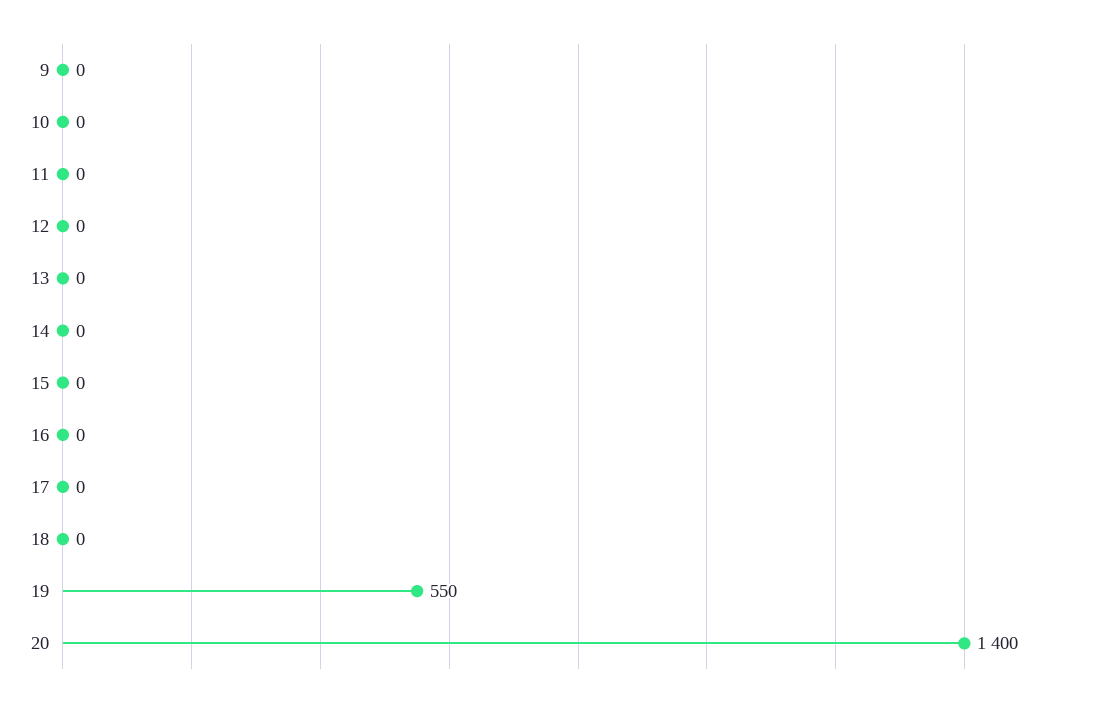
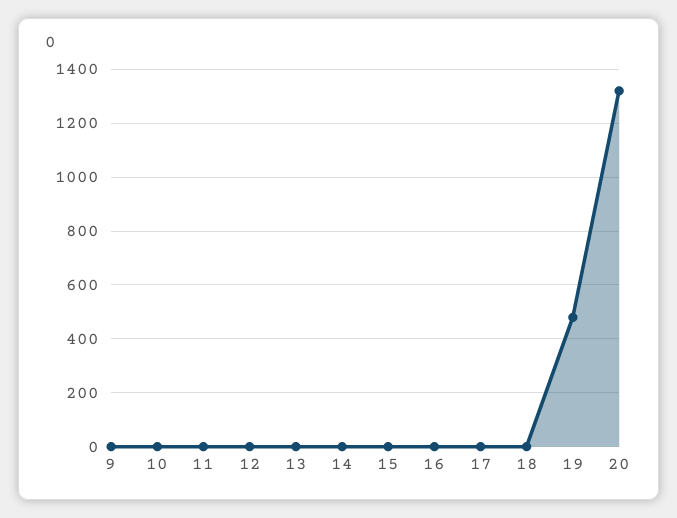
19: 550 -> 475
20: 1400 -> 1325

